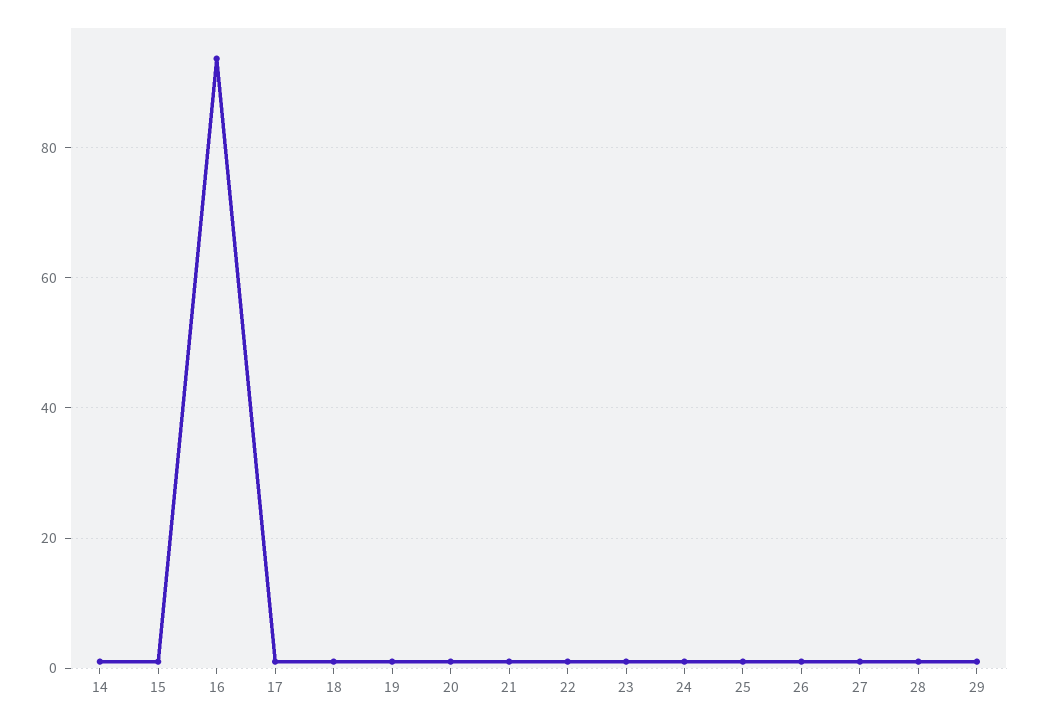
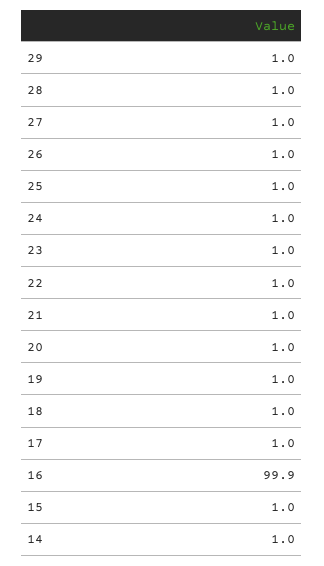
16: 94 -> 99.9

